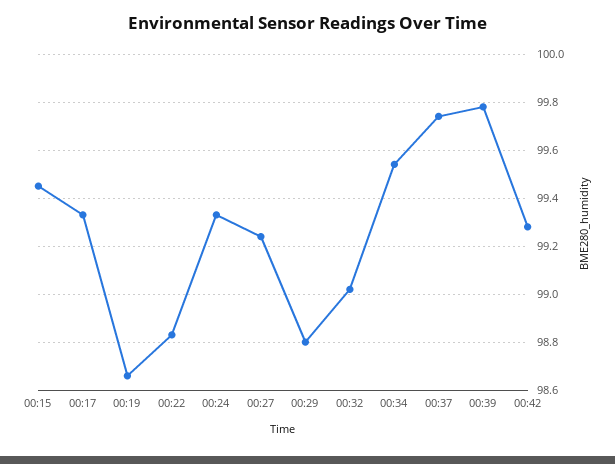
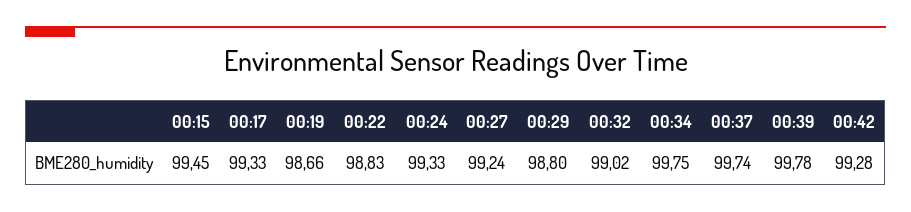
00:34: 99.55 -> 99.75

